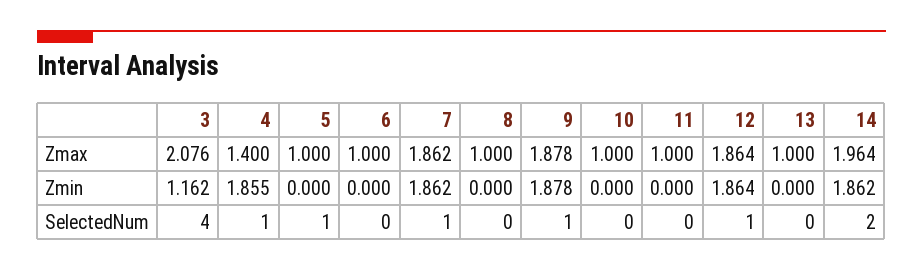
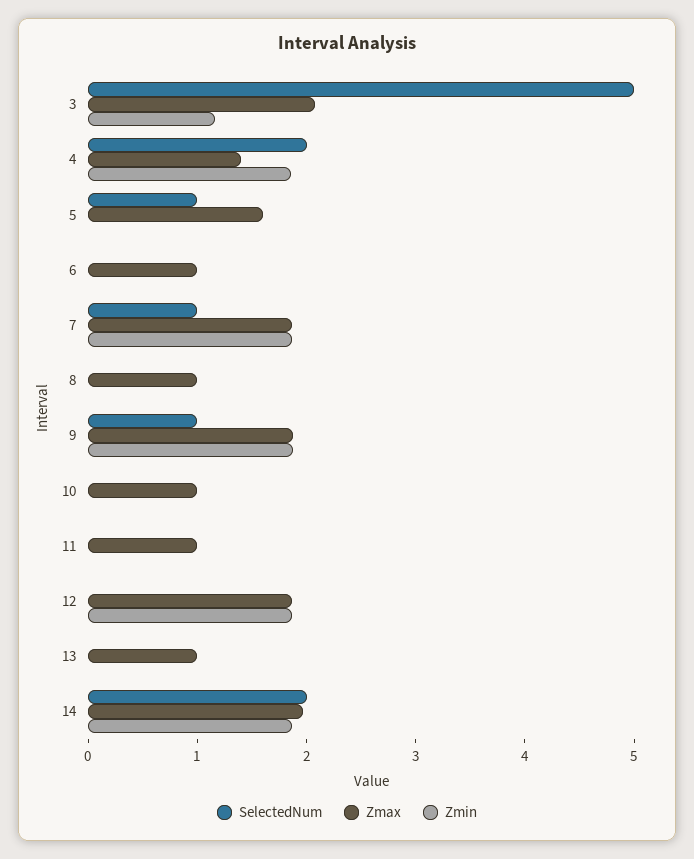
Zmax, 5: 1 -> 1.6
SelectedNum, 3: 4 -> 5
SelectedNum, 4: 1 -> 2
SelectedNum, 12: 1 -> 0

